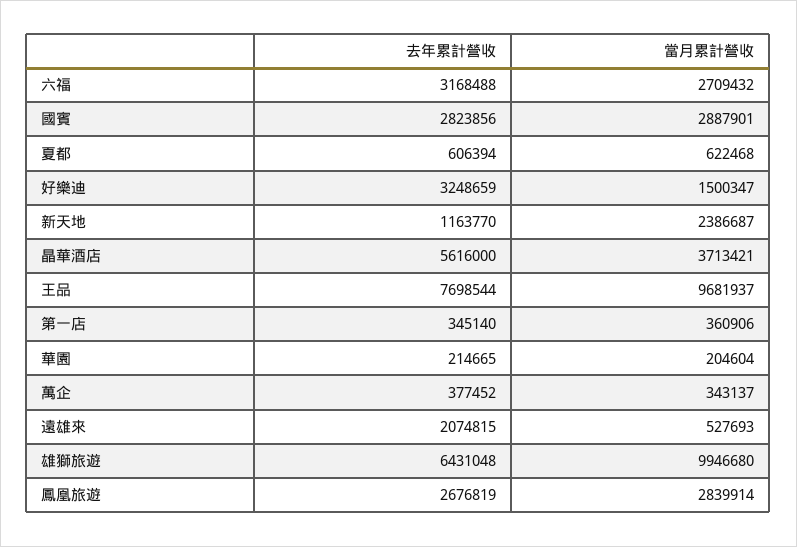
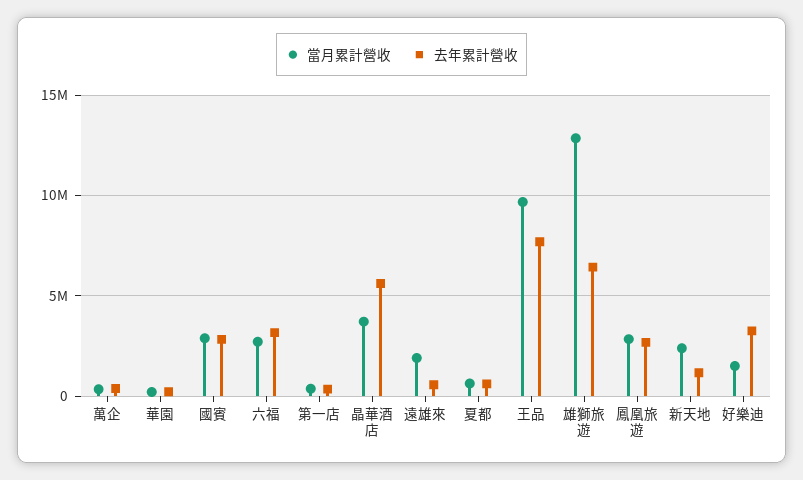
去年累計營收, 遠雄來: 2074815 -> 500000
當月累計營收, 遠雄來: 527693 -> 2000000
當月累計營收, 雄獅旅遊: 9946680 -> 13000000

